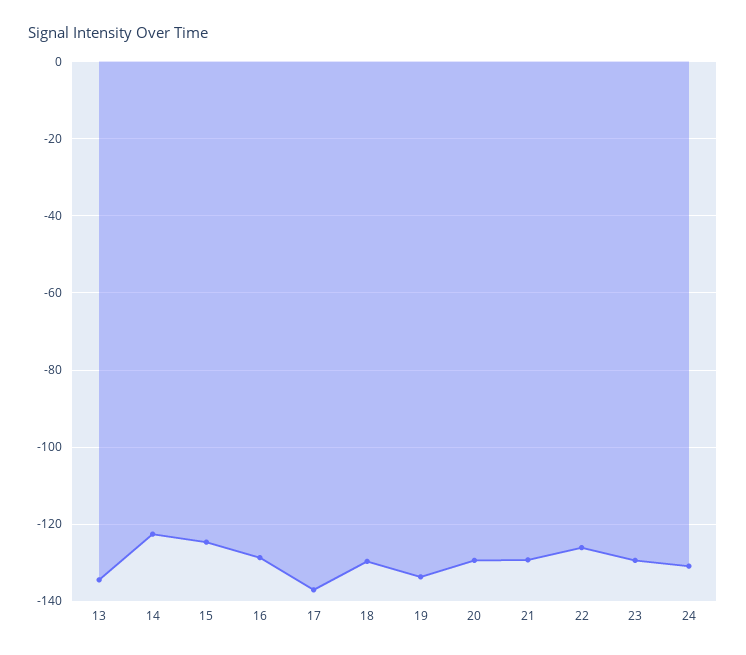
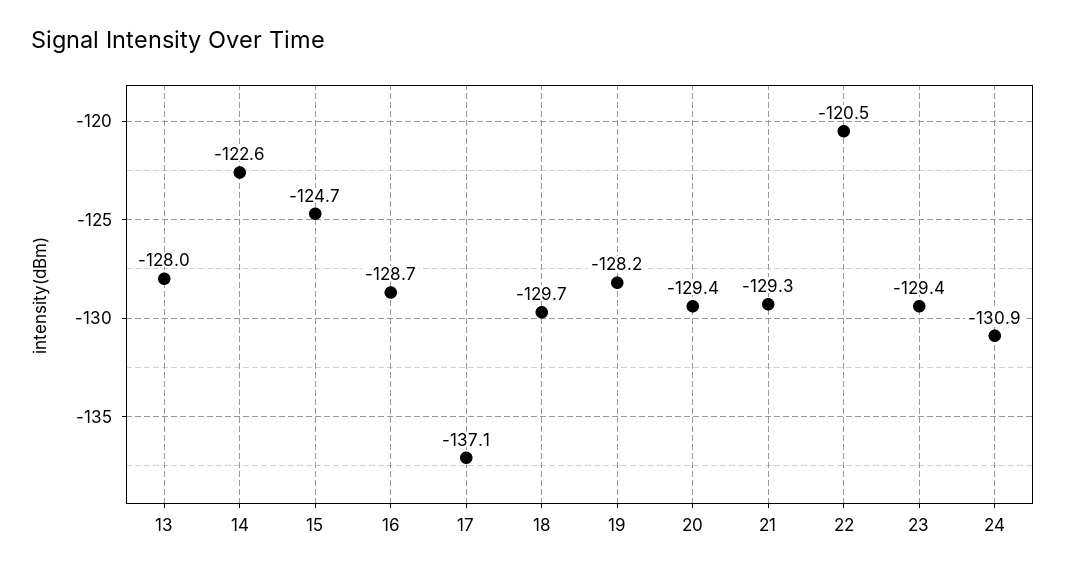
13: -134 -> -128
19: -134 -> -128.2
22: -126 -> -120.5

